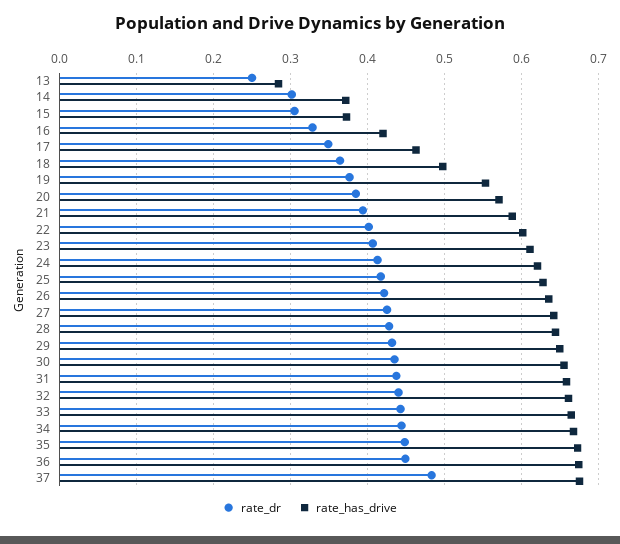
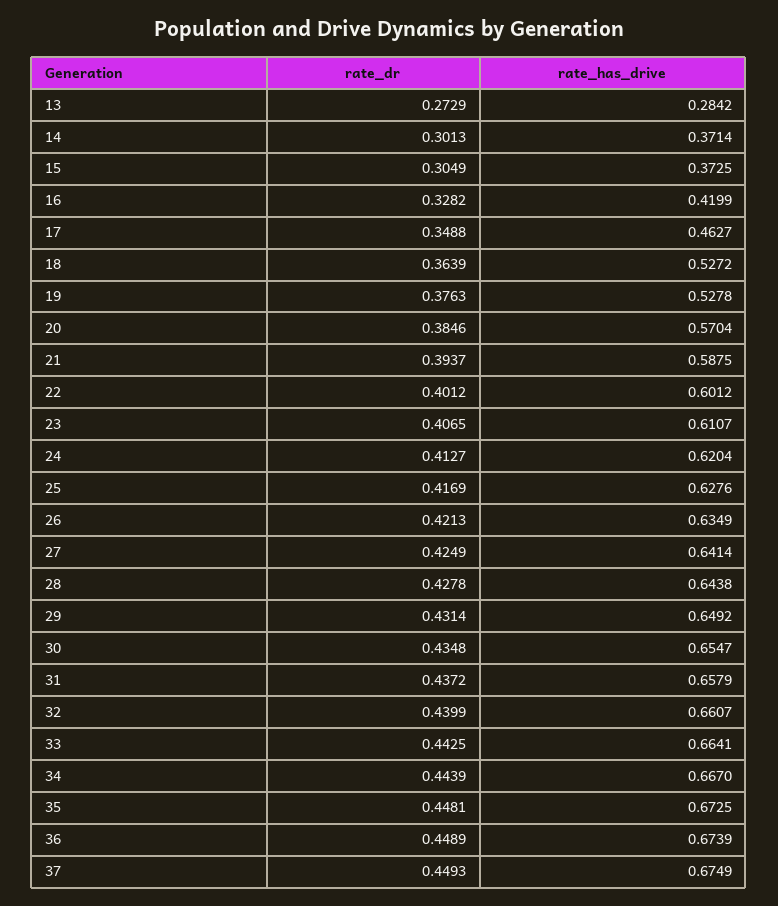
rate_dr, 13: 0.25 -> 0.2729
rate_has_drive, 18: 0.5 -> 0.5272
rate_has_drive, 19: 0.55 -> 0.5278
rate_dr, 37: 0.48 -> 0.4493

